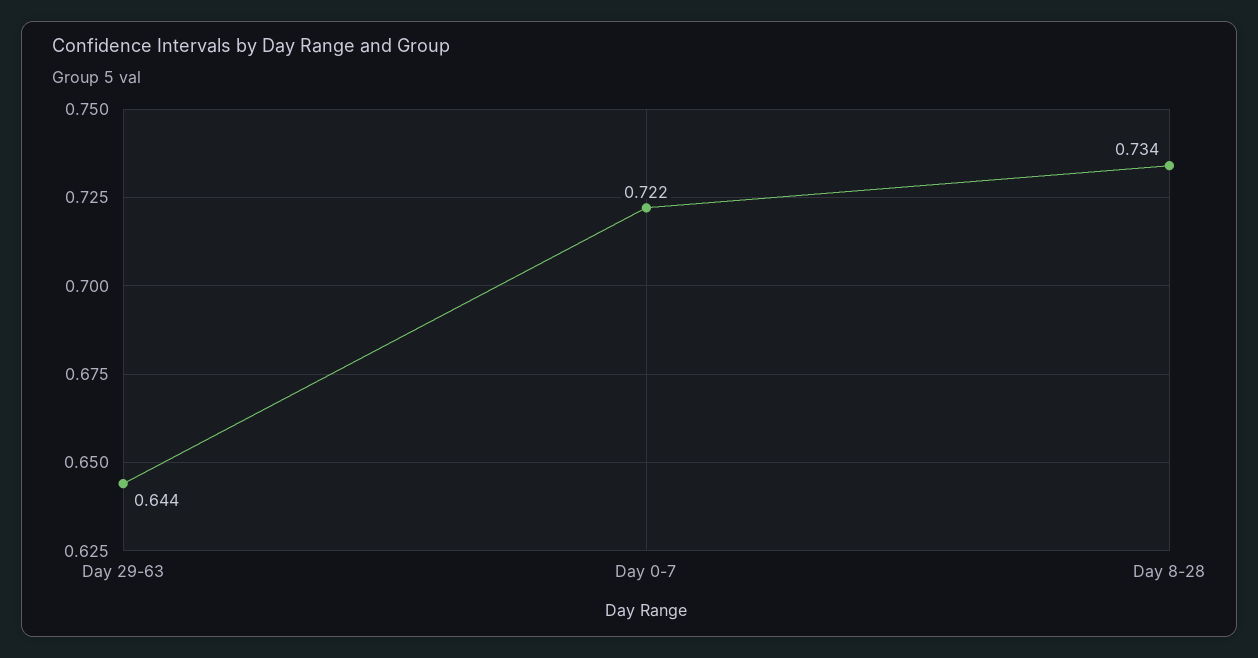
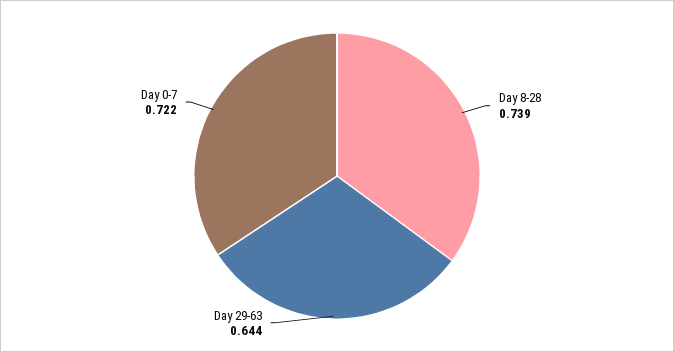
Day 8-28: 0.734 -> 0.739

